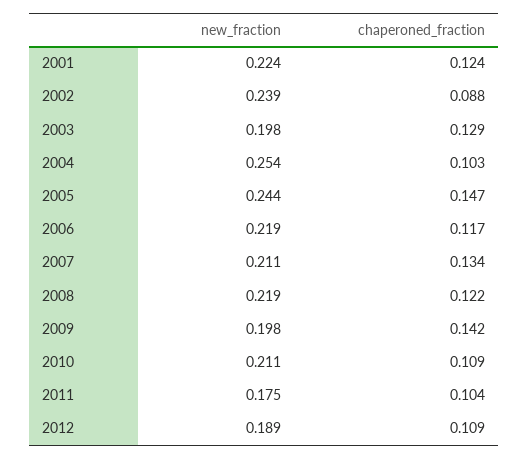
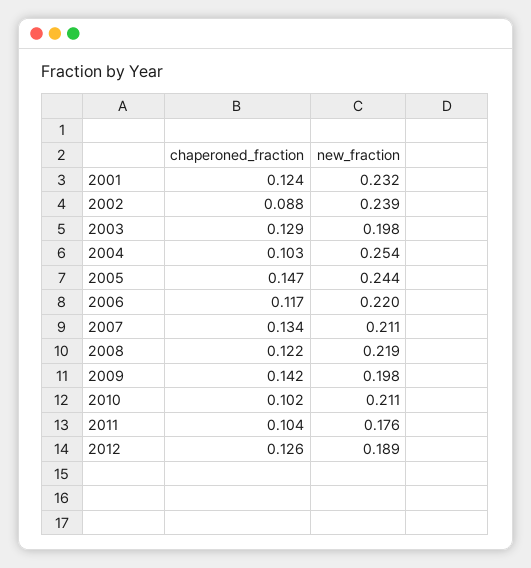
new_fraction, 2001: 0.224 -> 0.232
new_fraction, 2006: 0.219 -> 0.22
chaperoned_fraction, 2010: 0.109 -> 0.102
new_fraction, 2011: 0.175 -> 0.176
chaperoned_fraction, 2012: 0.109 -> 0.126

